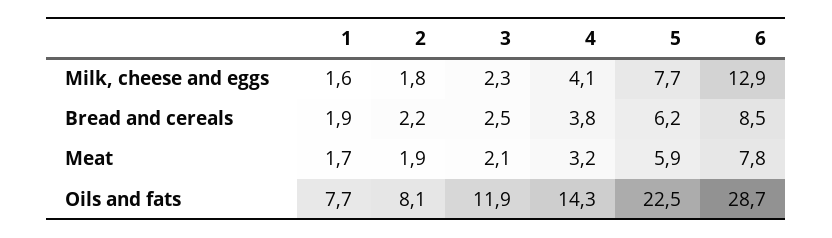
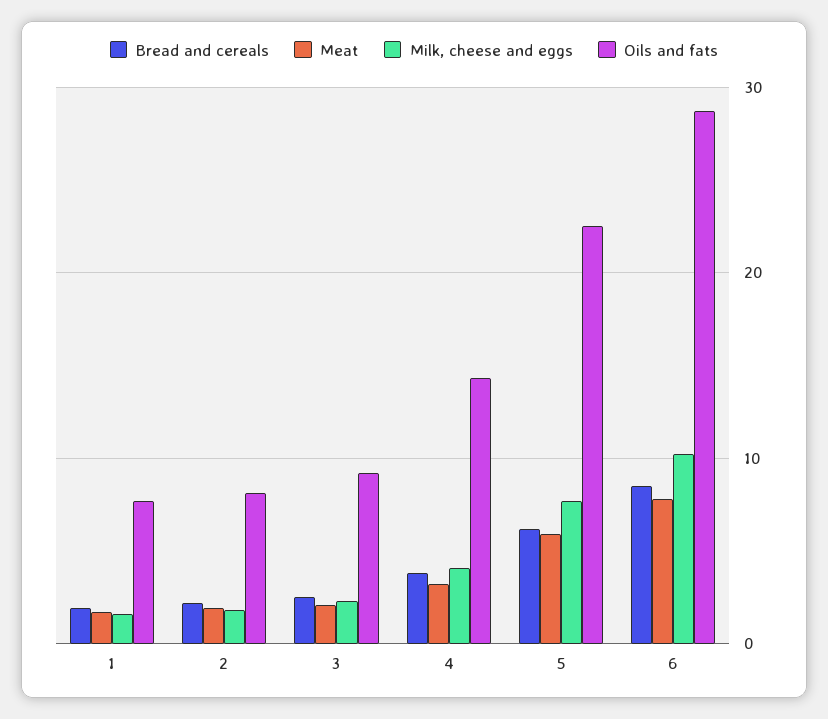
Milk, cheese and eggs, 6: 12.9 -> 10
Oils and fats, 3: 11.9 -> 9

